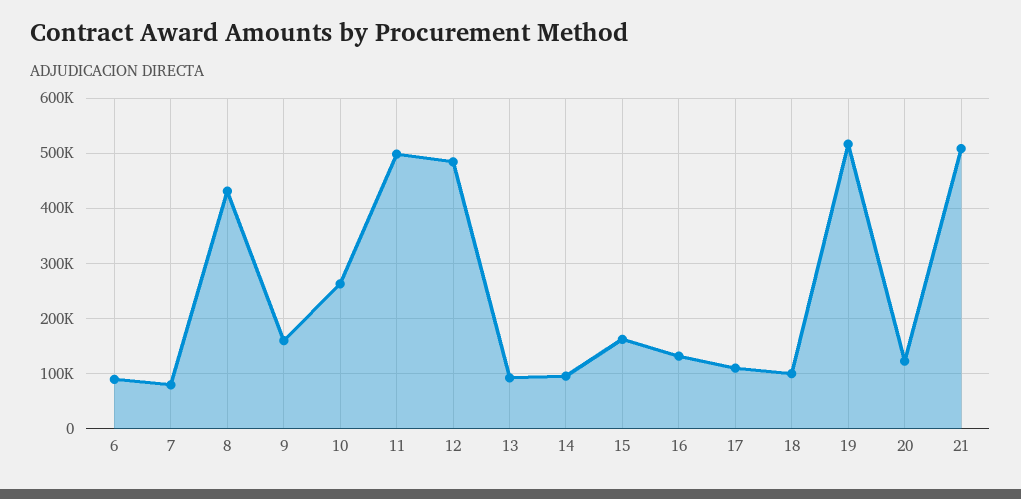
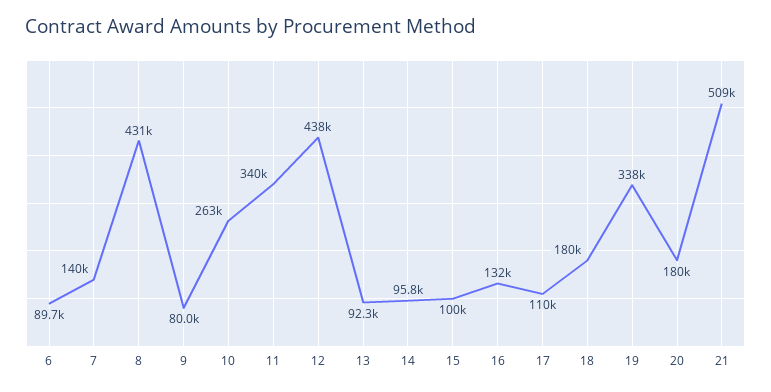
7: 80000 -> 140000
9: 160000 -> 80000
11: 500000 -> 340000
12: 480000 -> 438000
15: 160000 -> 100000
18: 100000 -> 180000
19: 520000 -> 338000
20: 120000 -> 180000

